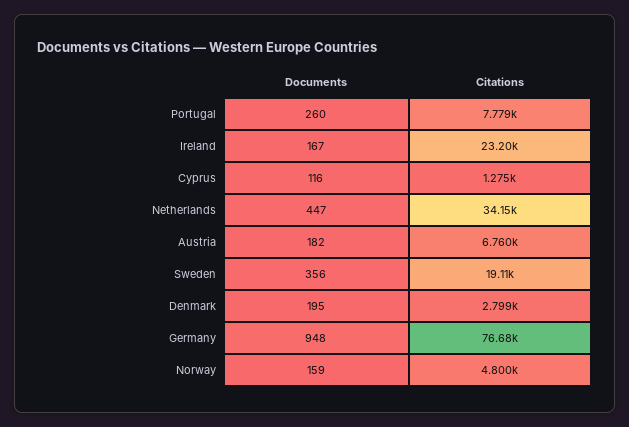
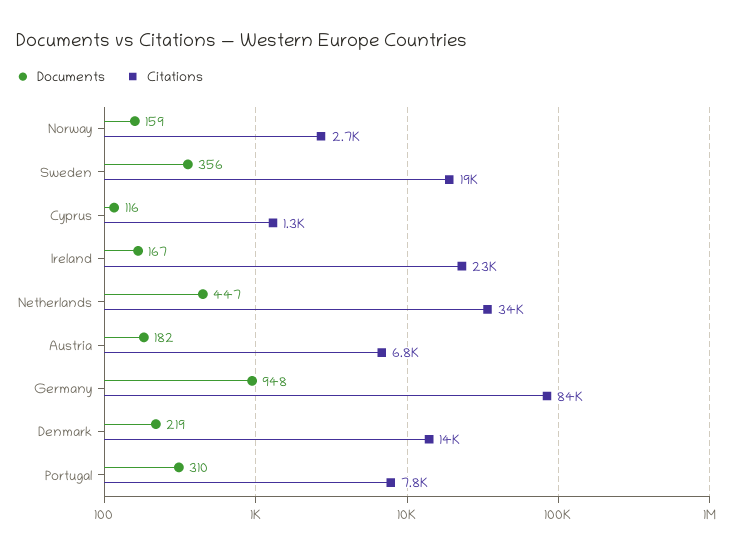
Documents, Portugal: 260 -> 310
Documents, Denmark: 195 -> 219
Citations, Denmark: 2799 -> 14000
Citations, Germany: 76680 -> 84000
Citations, Norway: 4800 -> 2700

